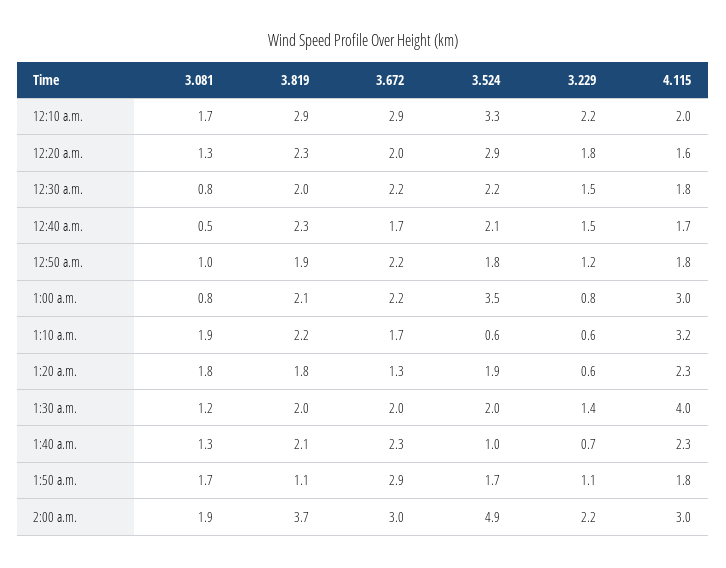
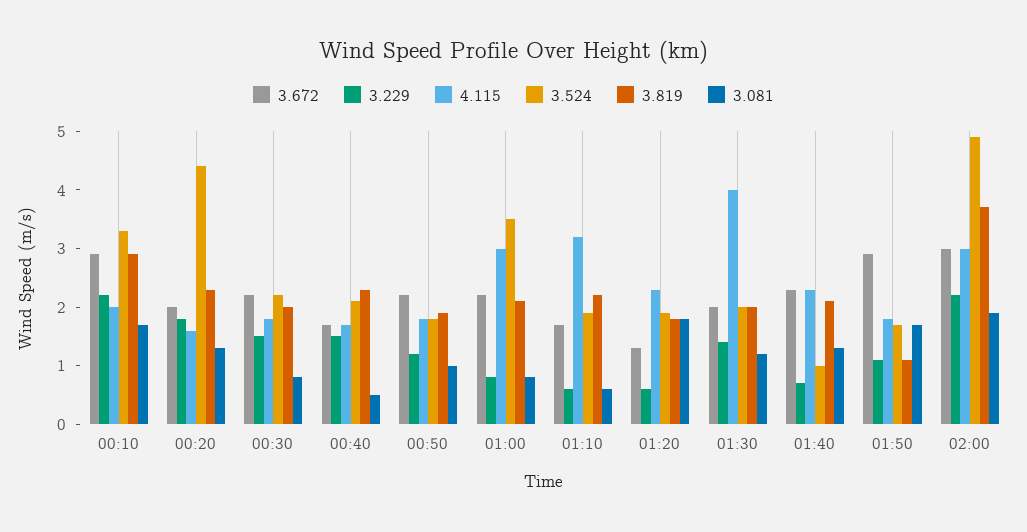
3.524, 12:20 a.m.: 2.9 -> 4.5
3.081, 1:10 a.m.: 1.9 -> 0.5
3.524, 1:10 a.m.: 0.6 -> 2

